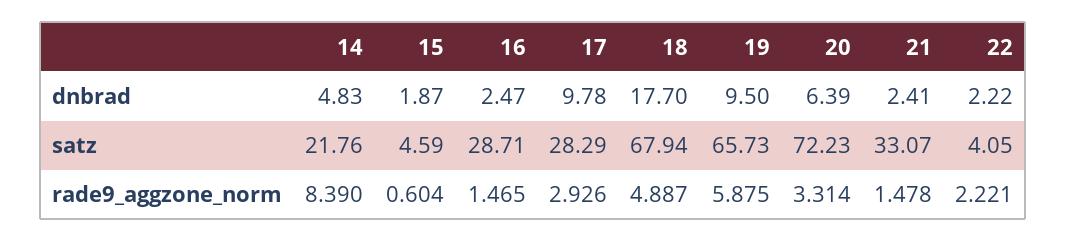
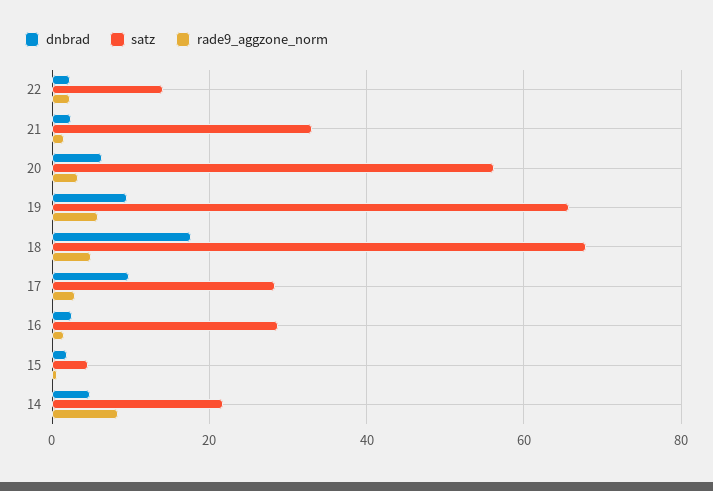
satz, 20: 72.23 -> 56
satz, 22: 4.05 -> 14

